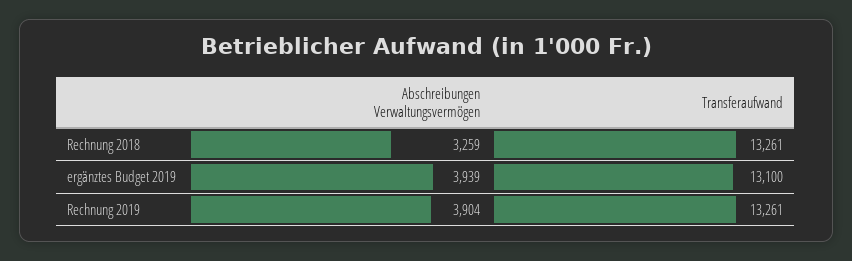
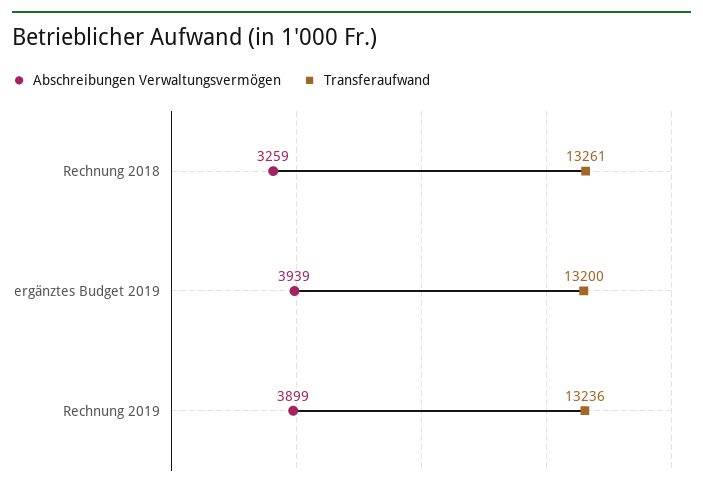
Transferaufwand, ergänztes Budget 2019: 13100 -> 13200
Abschreibungen Verwaltungsvermögen, Rechnung 2019: 3904 -> 3899
Transferaufwand, Rechnung 2019: 13261 -> 13236

